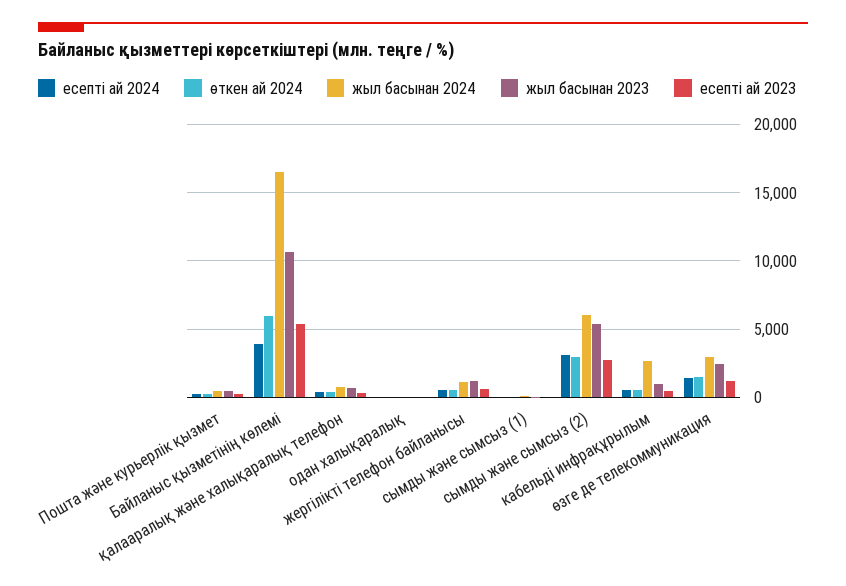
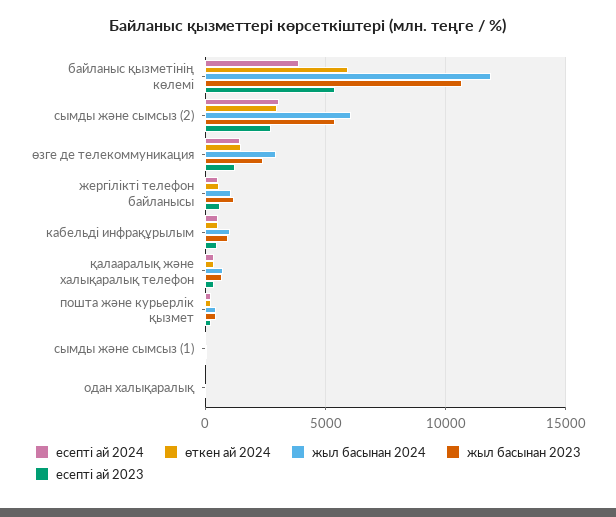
жыл басынан 2024, Байланыс қызметінің көлемі: 16500 -> 12000
жыл басынан 2024, кабельді инфрақұрылым: 2500 -> 1000

